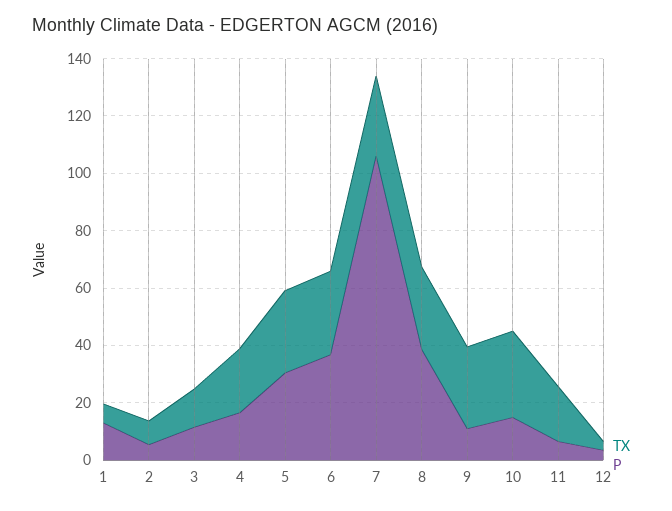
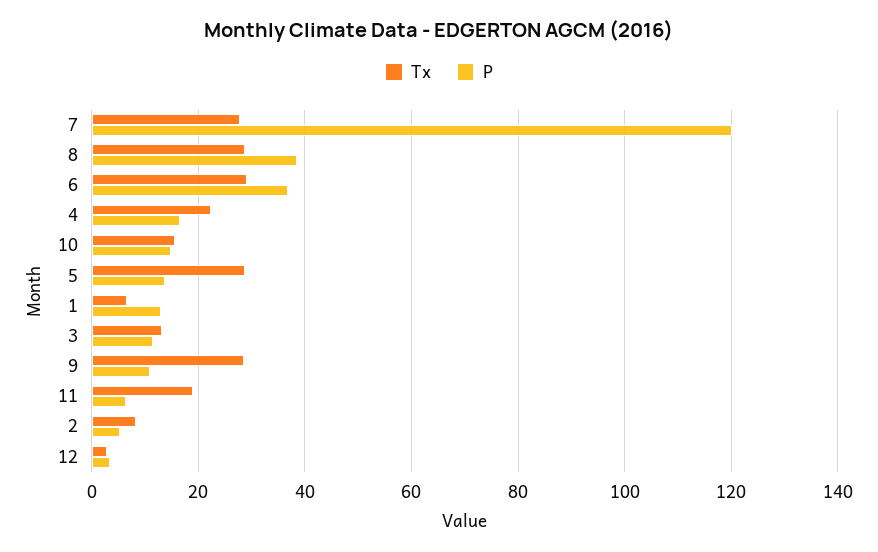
P, 5: 30 -> 14
P, 7: 105 -> 120
TX, 10: 30 -> 16

